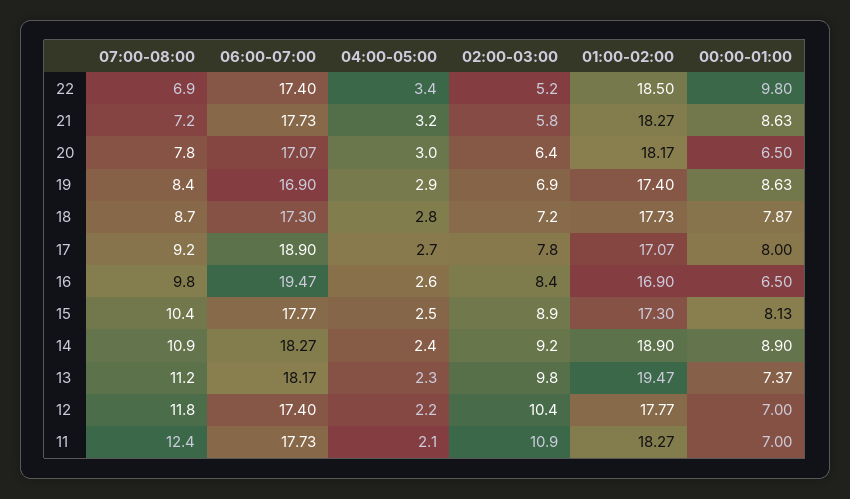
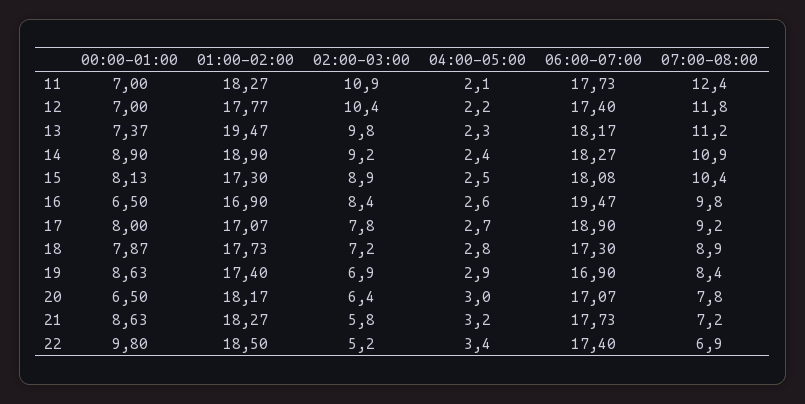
07:00-08:00, 18: 8.7 -> 8.9
06:00-07:00, 15: 17.77 -> 18.08

